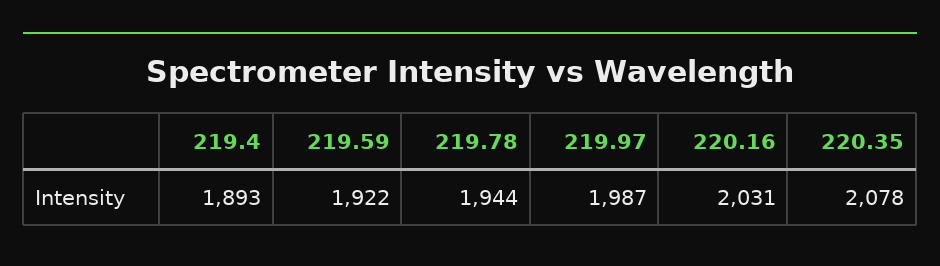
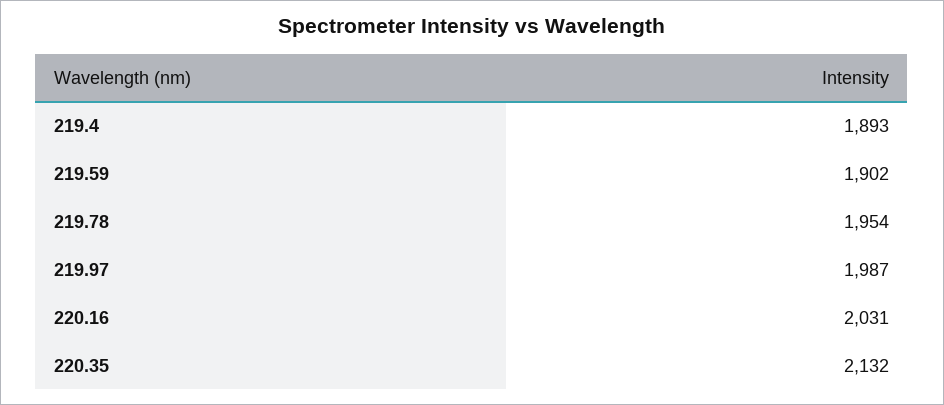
219.59: 1922 -> 1902
219.78: 1944 -> 1954
220.35: 2078 -> 2132

